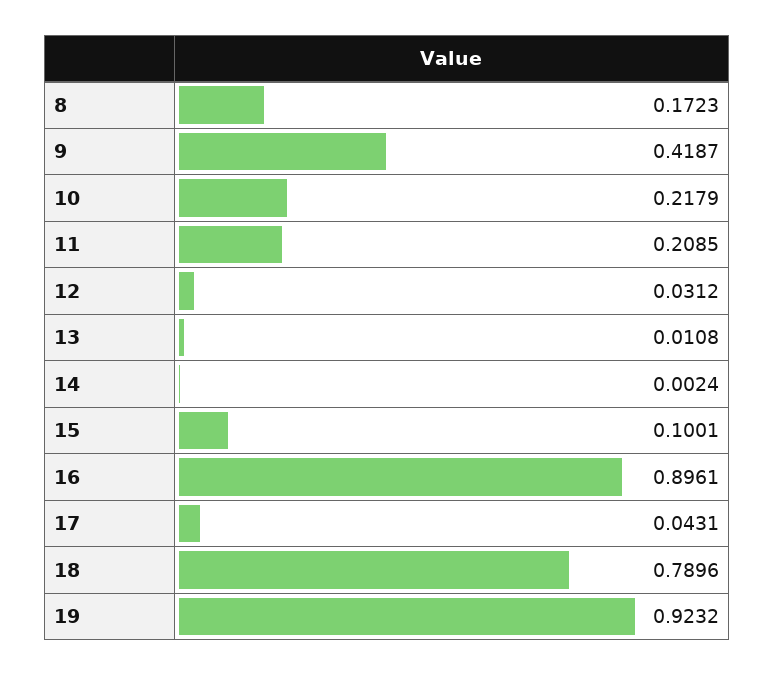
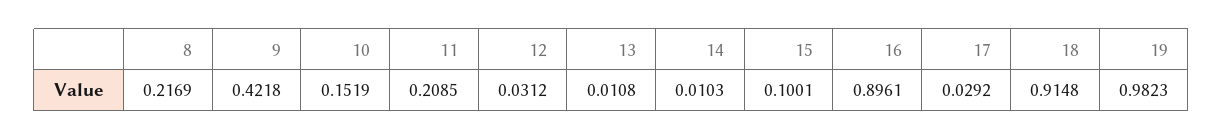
8: 0.1723 -> 0.2169
9: 0.4187 -> 0.4218
10: 0.2179 -> 0.1519
14: 0.0024 -> 0.0103
17: 0.0431 -> 0.0292
18: 0.7896 -> 0.9148
19: 0.9232 -> 0.9823

